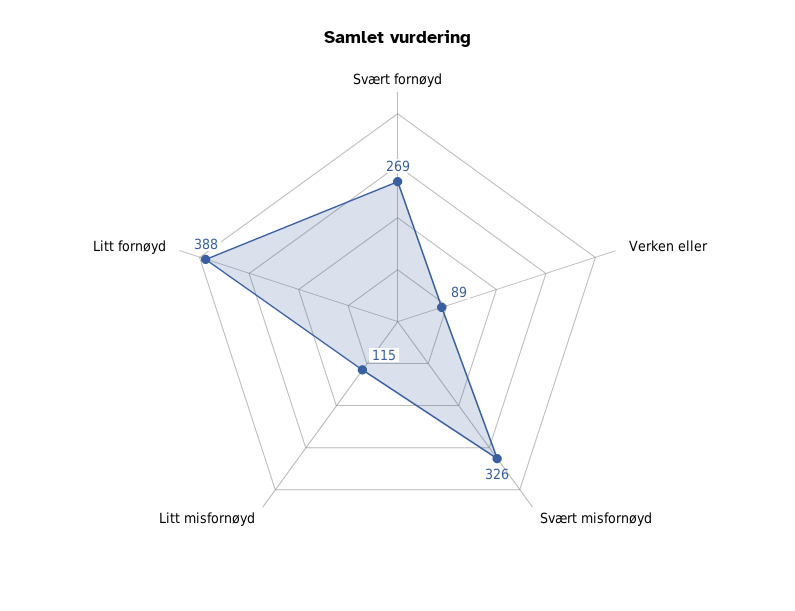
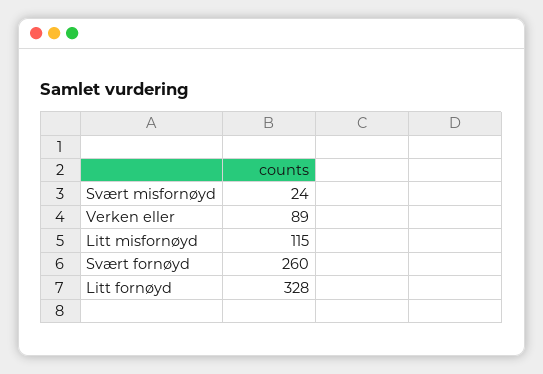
Svært fornøyd: 269 -> 260
Svært misfornøyd: 326 -> 24
Litt fornøyd: 388 -> 328

